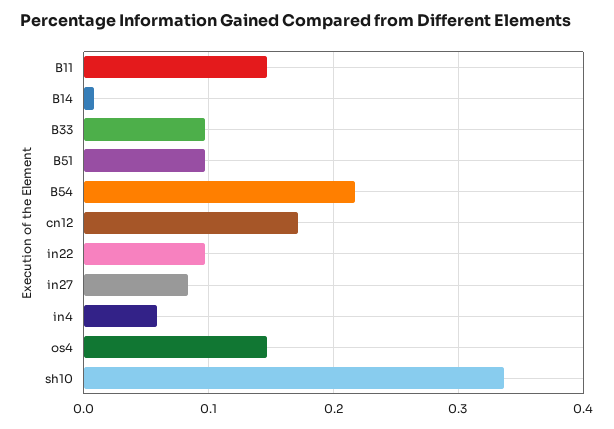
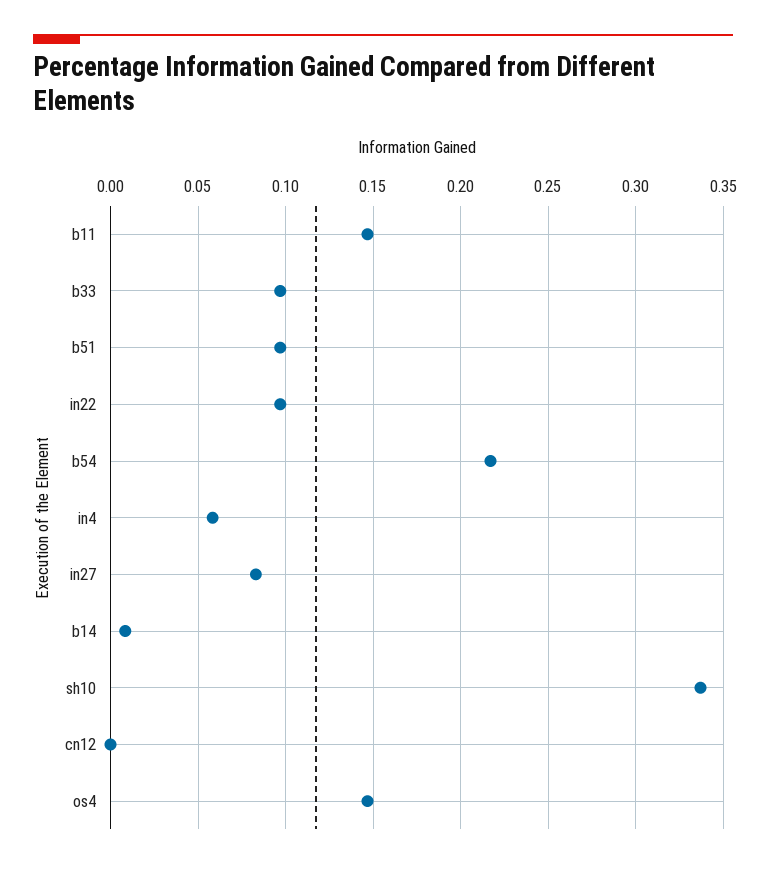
cn12: 0.17 -> 0

